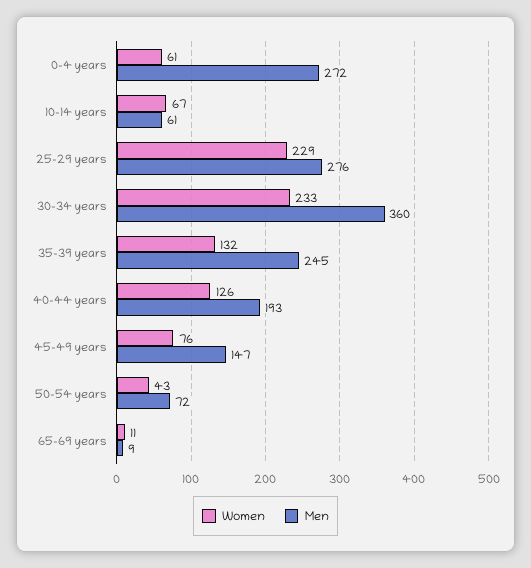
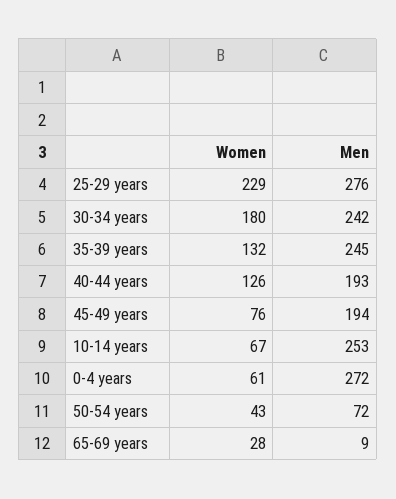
Men, 10-14 years: 61 -> 253
Women, 30-34 years: 233 -> 180
Men, 30-34 years: 360 -> 242
Men, 45-49 years: 147 -> 194
Women, 65-69 years: 11 -> 28

